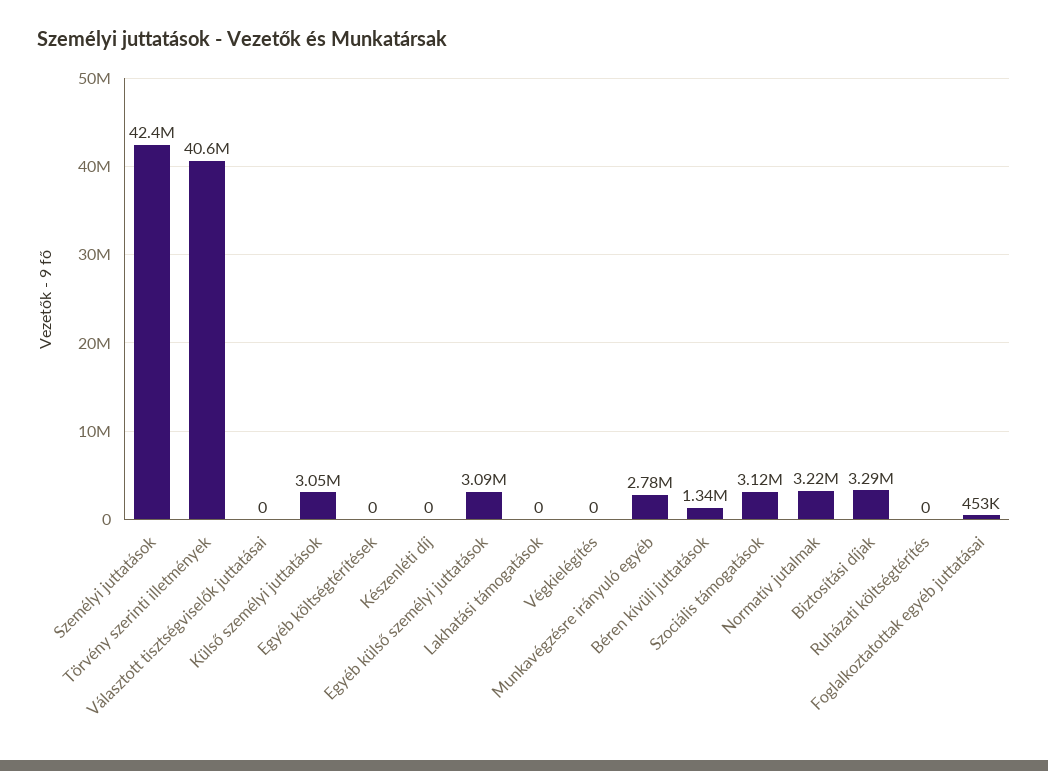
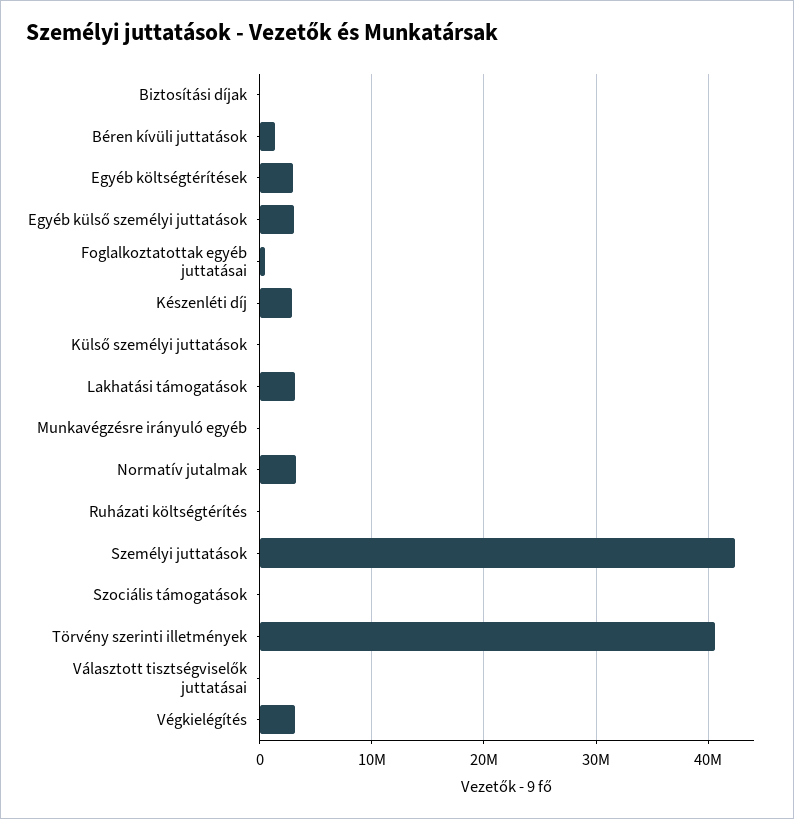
Külső személyi juttatások: 3050000 -> 0
Egyéb költségtérítések: 0 -> 3000000
Készenléti díj: 0 -> 3000000
Lakhatási támogatások: 0 -> 3000000
Végkielégítés: 0 -> 3000000
Munkavégzésre irányuló egyéb: 2780000 -> 0
Szociális támogatások: 3120000 -> 0
Biztosítási díjak: 3290000 -> 0

